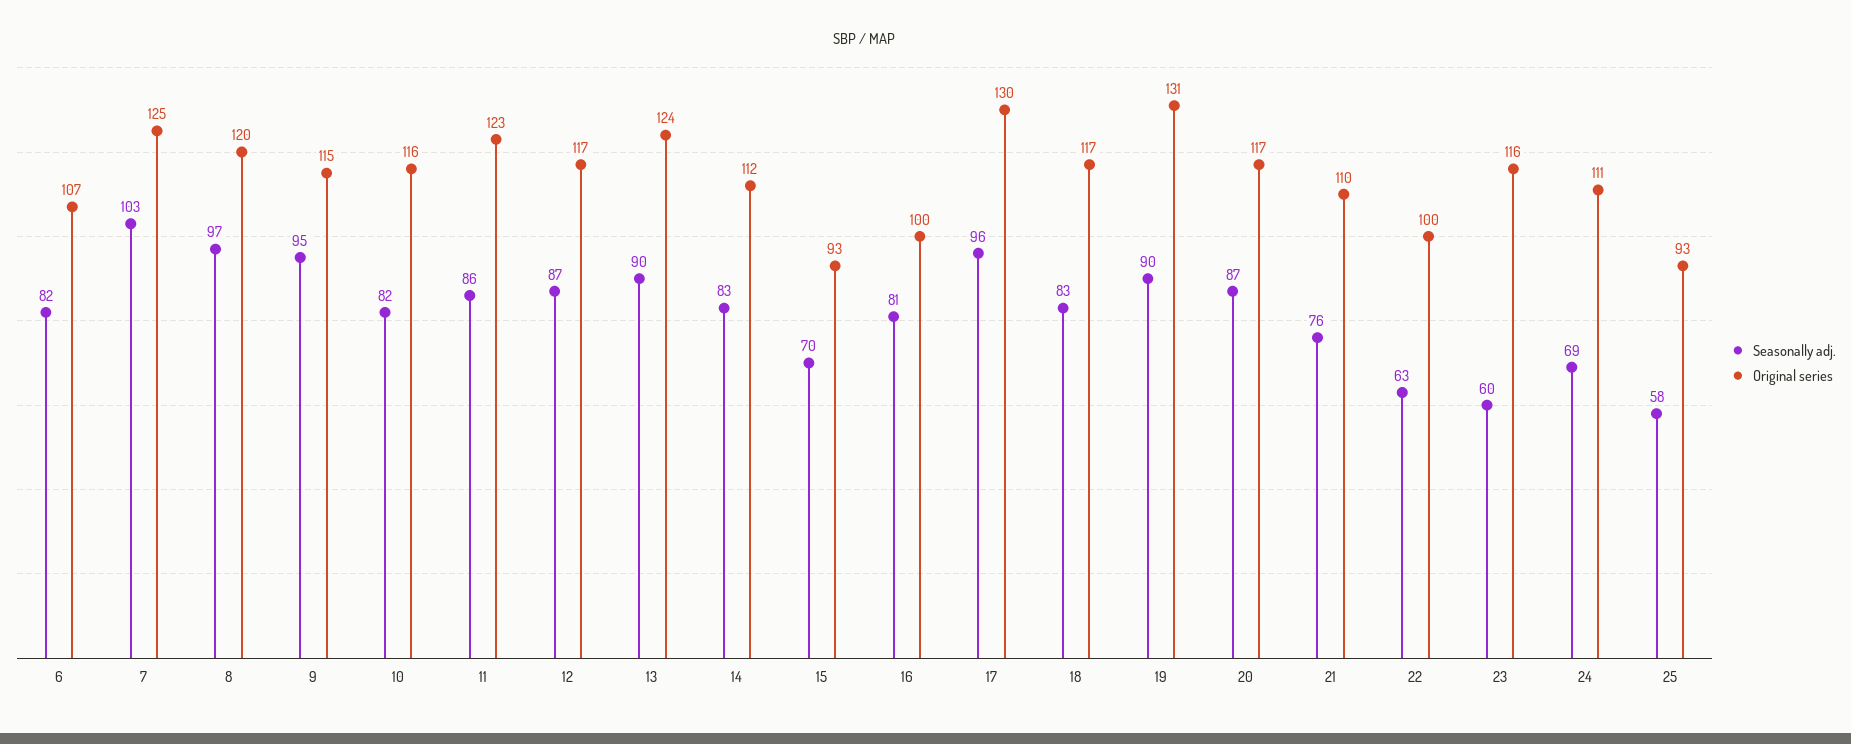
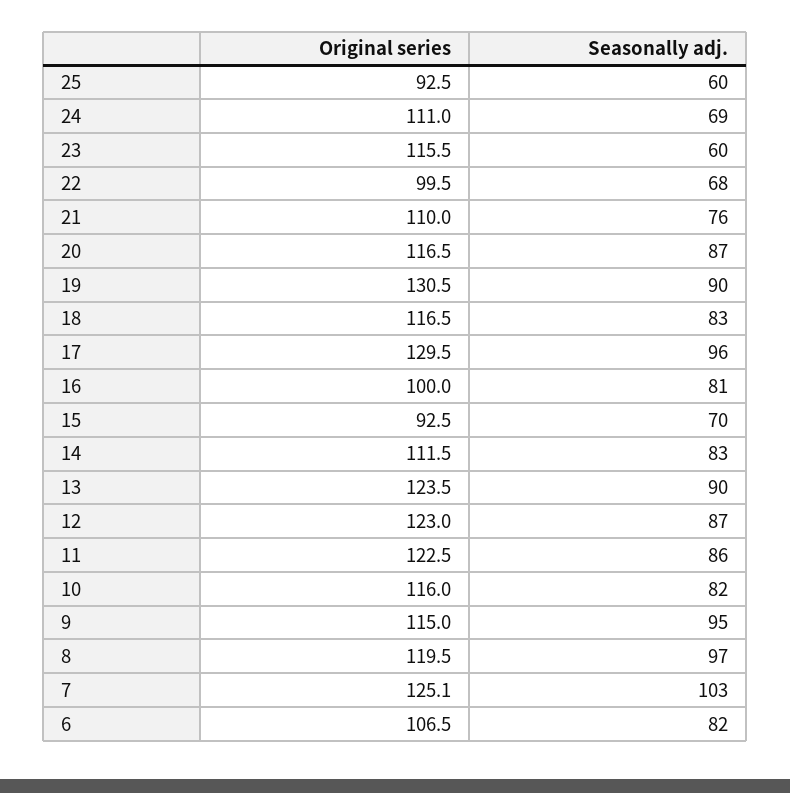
Original series, 12: 117 -> 123
Seasonally adj., 22: 63 -> 68
Seasonally adj., 25: 58 -> 60

